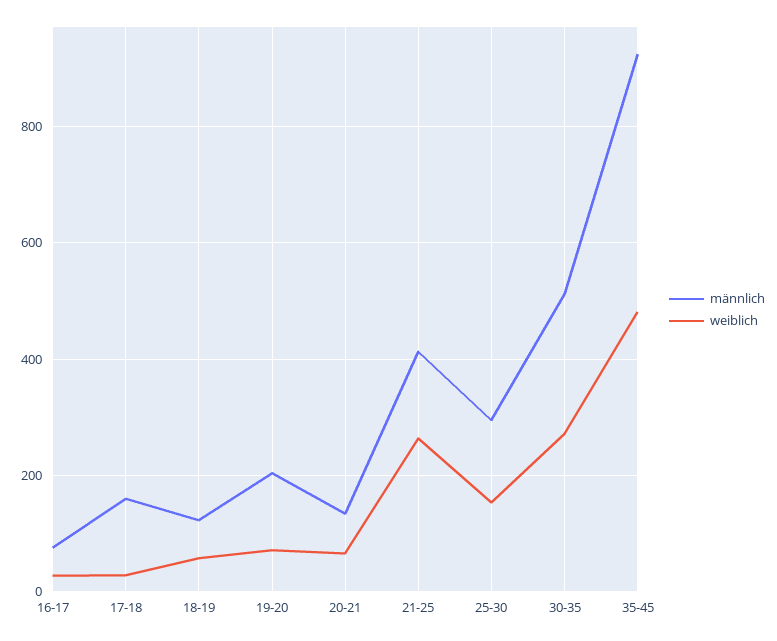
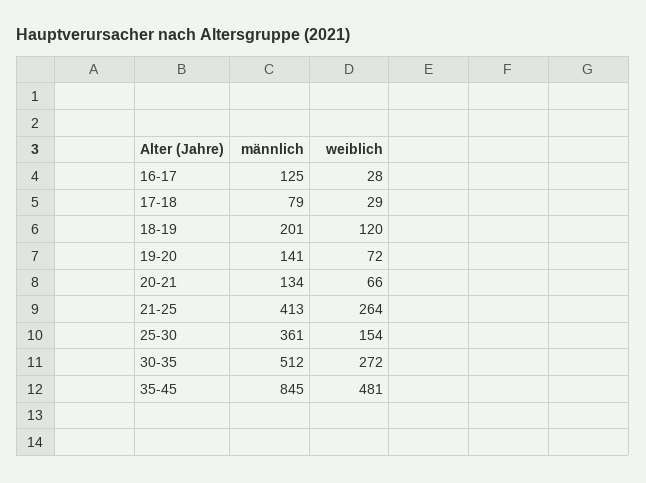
männlich, 16-17: 80 -> 125
männlich, 17-18: 160 -> 79
männlich, 18-19: 120 -> 201
weiblich, 18-19: 60 -> 120
männlich, 19-20: 200 -> 141
männlich, 25-30: 300 -> 361
männlich, 35-45: 920 -> 845

